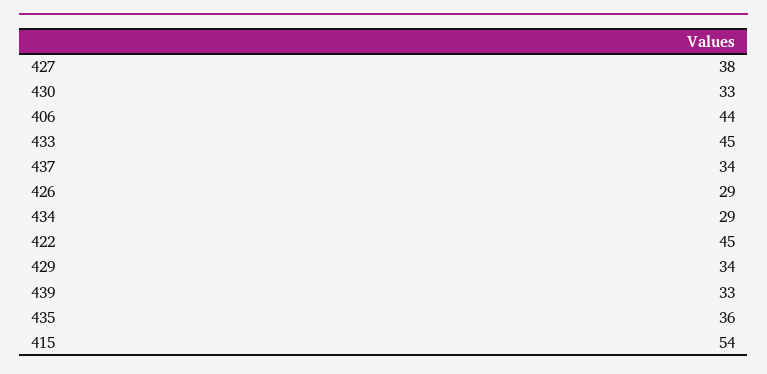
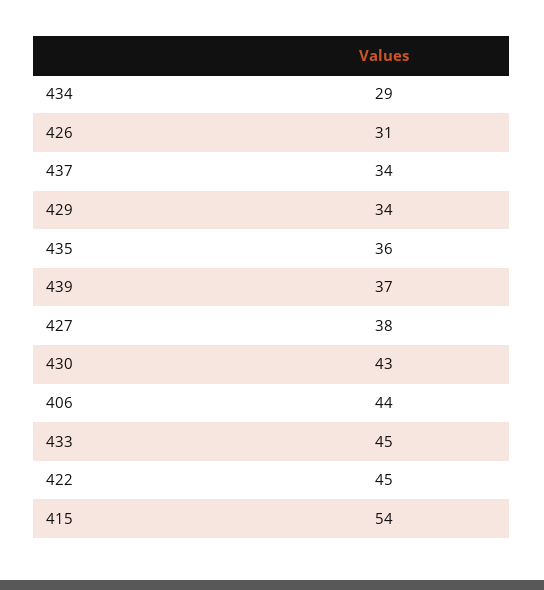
430: 33 -> 43
426: 29 -> 31
439: 33 -> 37

